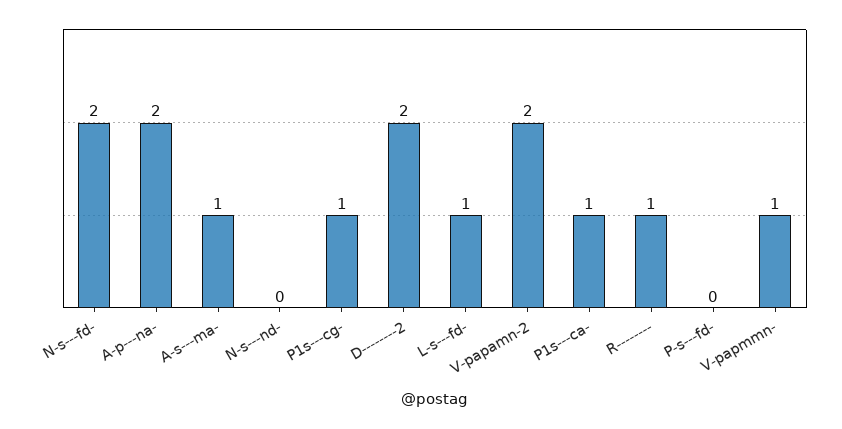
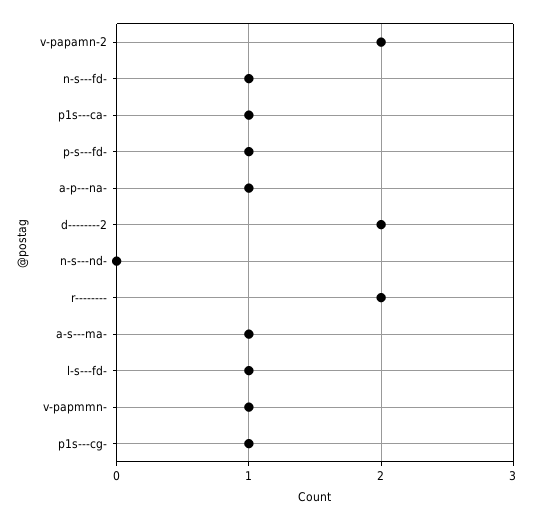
N-s---fd-: 2 -> 1
A-p---na-: 2 -> 1
R--------: 1 -> 2
P-s---fd-: 0 -> 1

